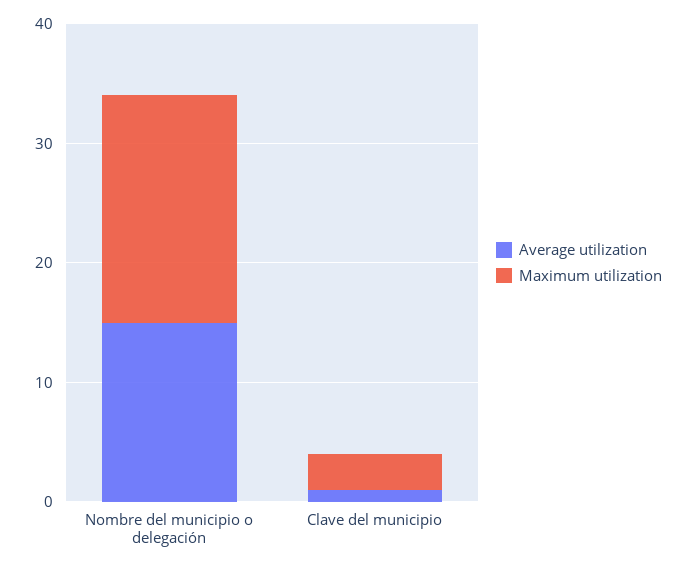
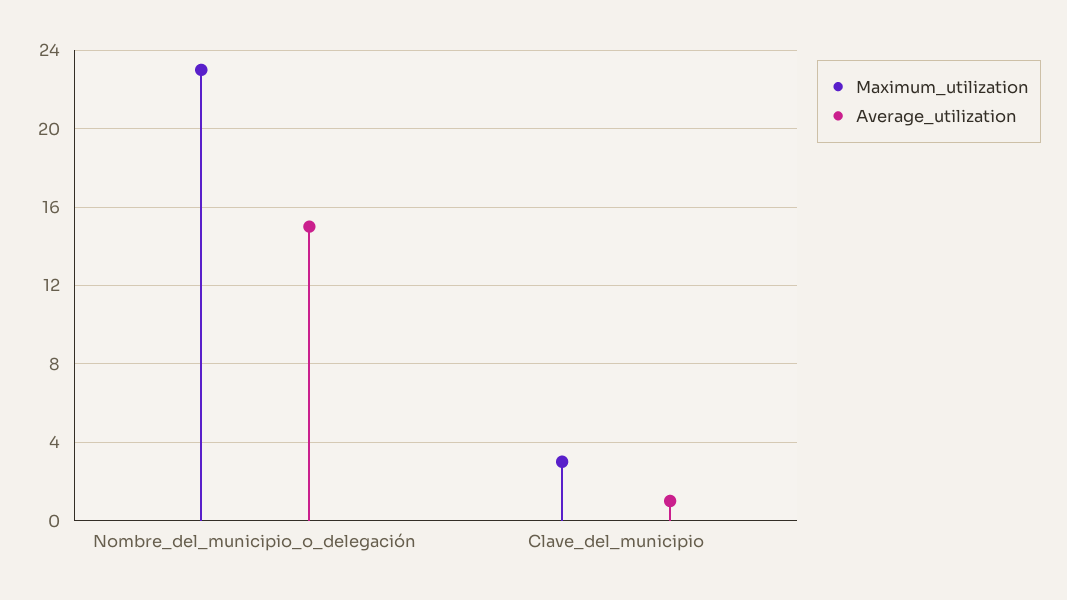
Maximum utilization, Nombre del municipio o delegación: 19 -> 23

